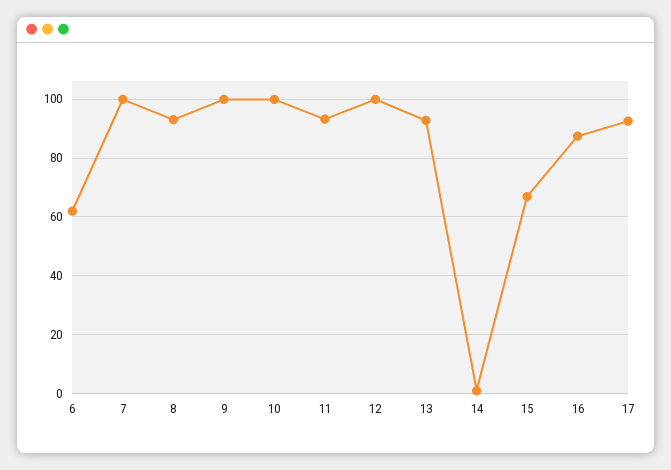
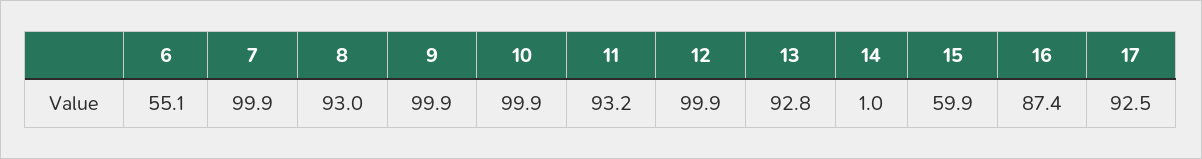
6: 62.5 -> 55.1
15: 67.5 -> 59.9

